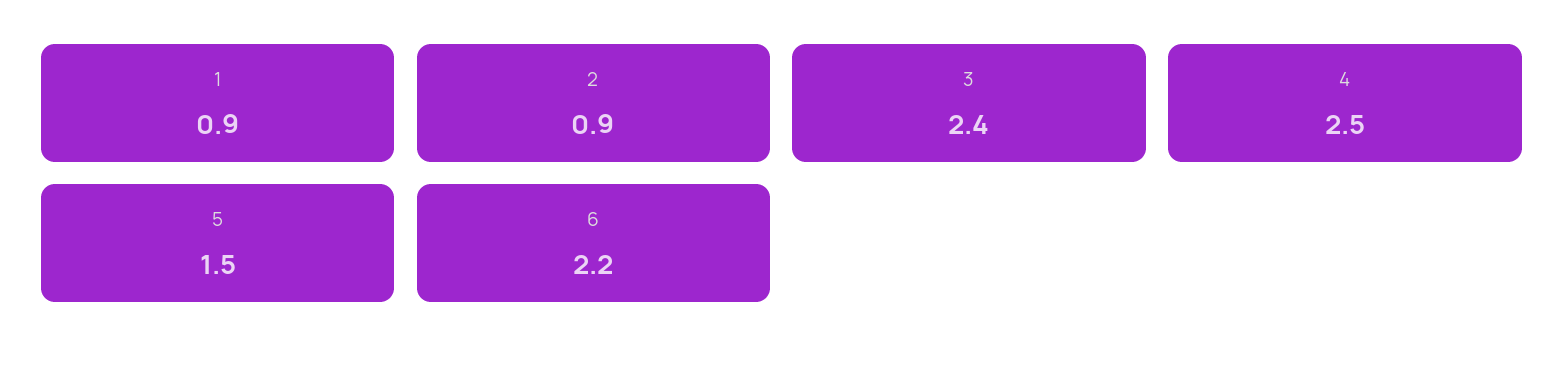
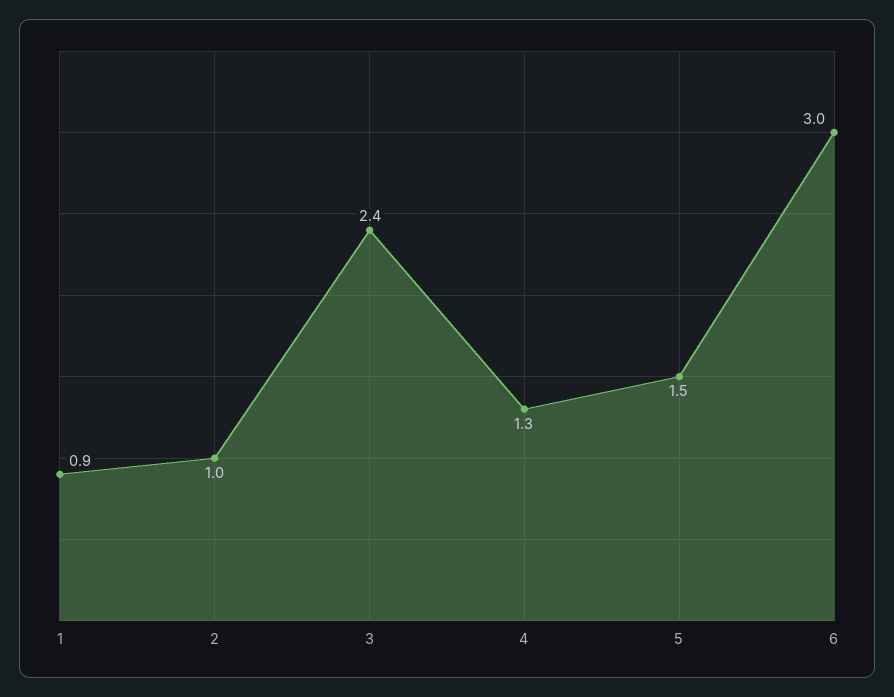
2: 0.9 -> 1
4: 2.5 -> 1.3
6: 2.2 -> 3

